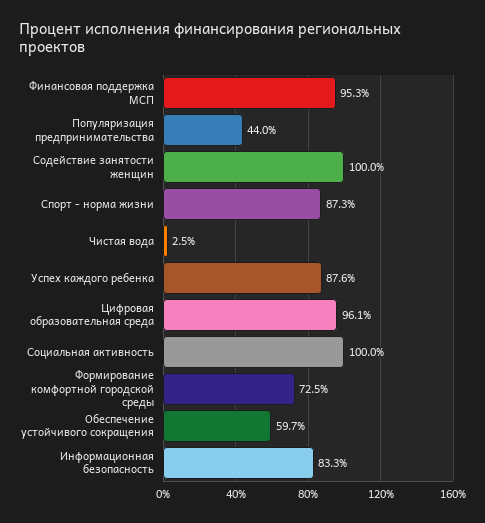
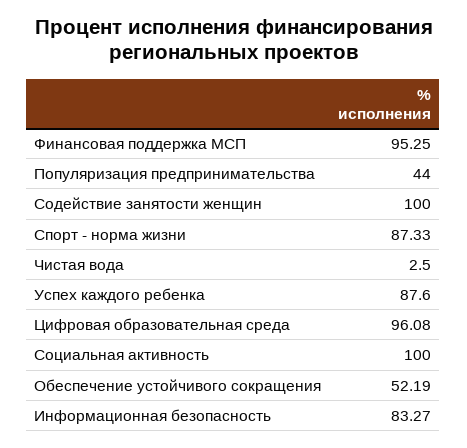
Формирование комфортной городской среды: 72.5 -> none
Обеспечение устойчивого сокращения: 59.7 -> 52.19

